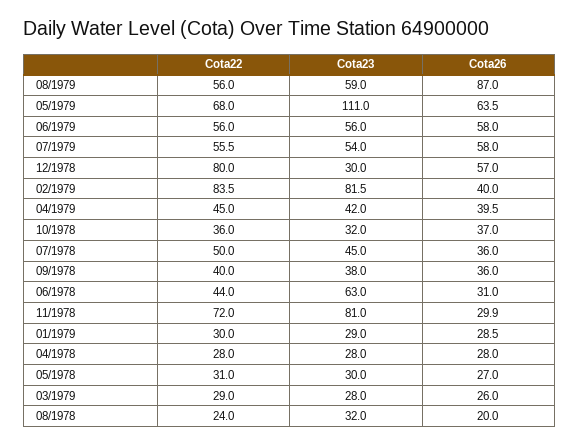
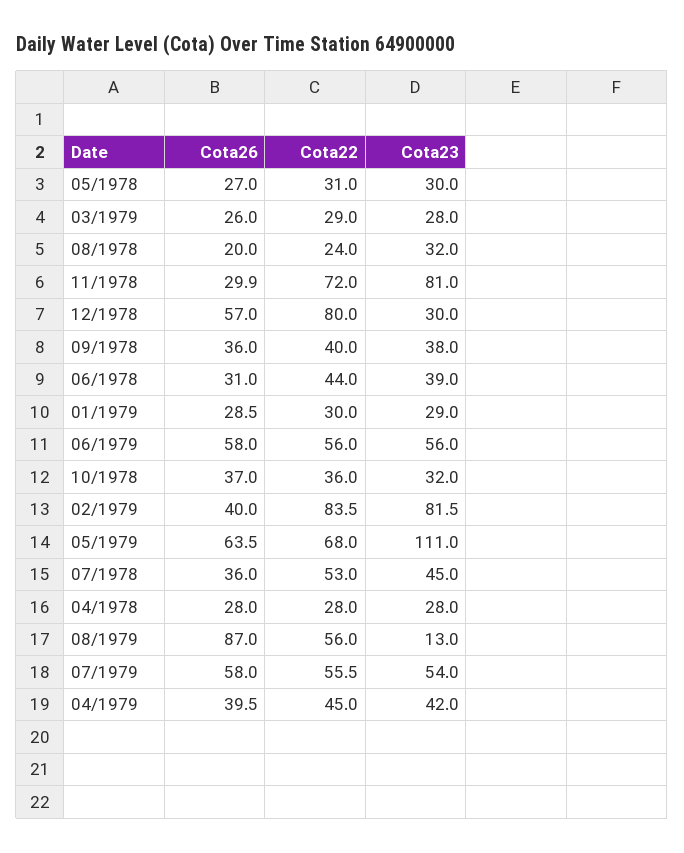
Cota23, 08/1979: 59 -> 13
Cota22, 07/1978: 50 -> 53
Cota23, 06/1978: 63 -> 39

